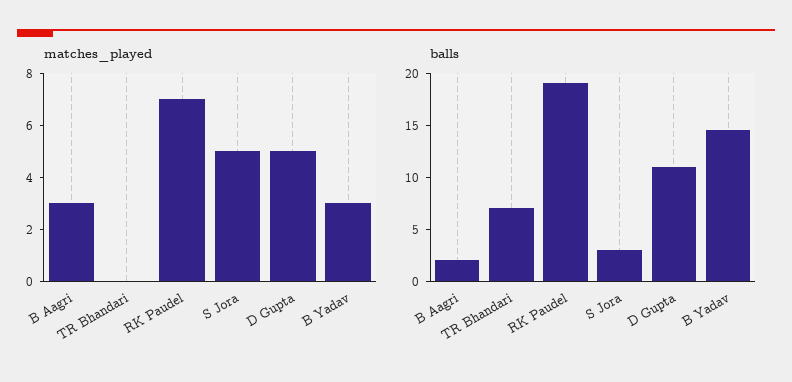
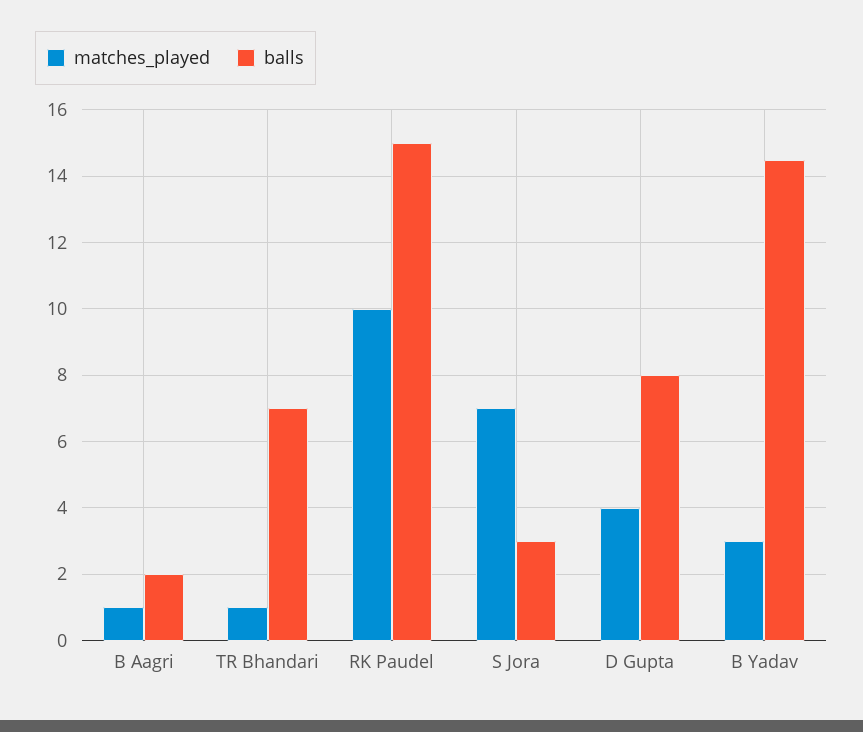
matches_played, B Aagri: 3 -> 1
matches_played, TR Bhandari: 0 -> 1
matches_played, RK Paudel: 7 -> 10
matches_played, S Jora: 5 -> 7
matches_played, D Gupta: 5 -> 4
balls, RK Paudel: 19 -> 15
balls, D Gupta: 11 -> 8

